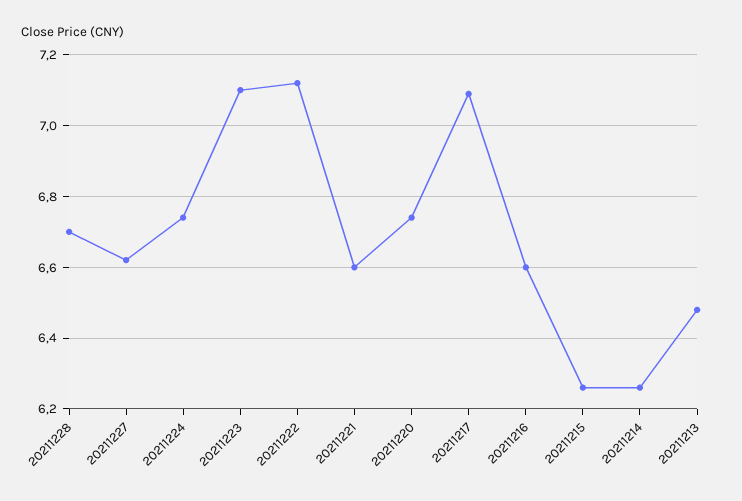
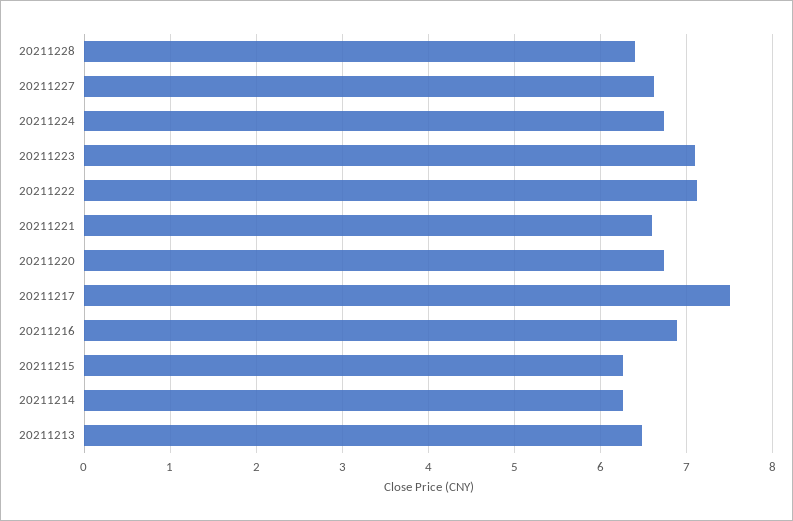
20211228: 6.7 -> 6.4
20211217: 7.1 -> 7.5
20211216: 6.6 -> 6.9

